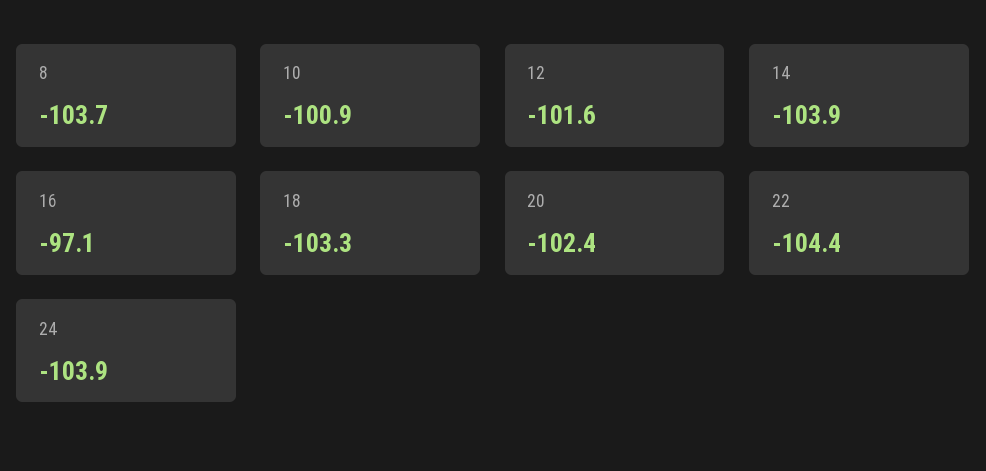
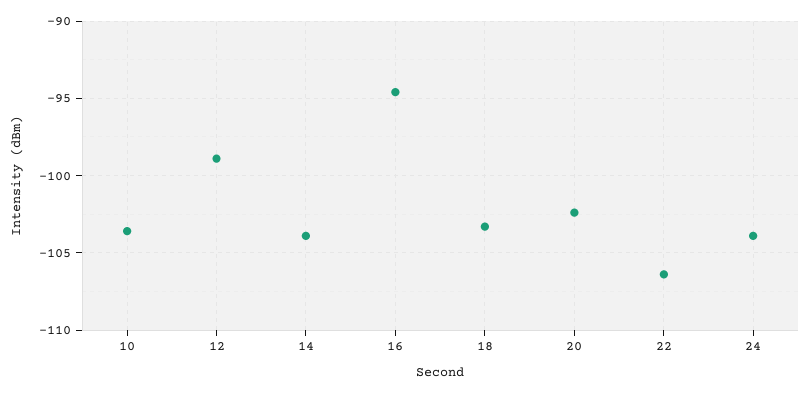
8: -103.7 -> none
10: -100.9 -> -103.5
12: -101.6 -> -99
16: -97.1 -> -94.5
22: -104.4 -> -106.5

